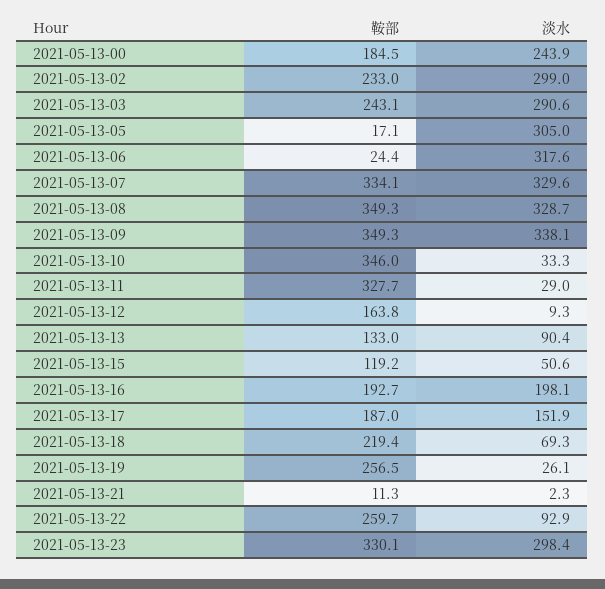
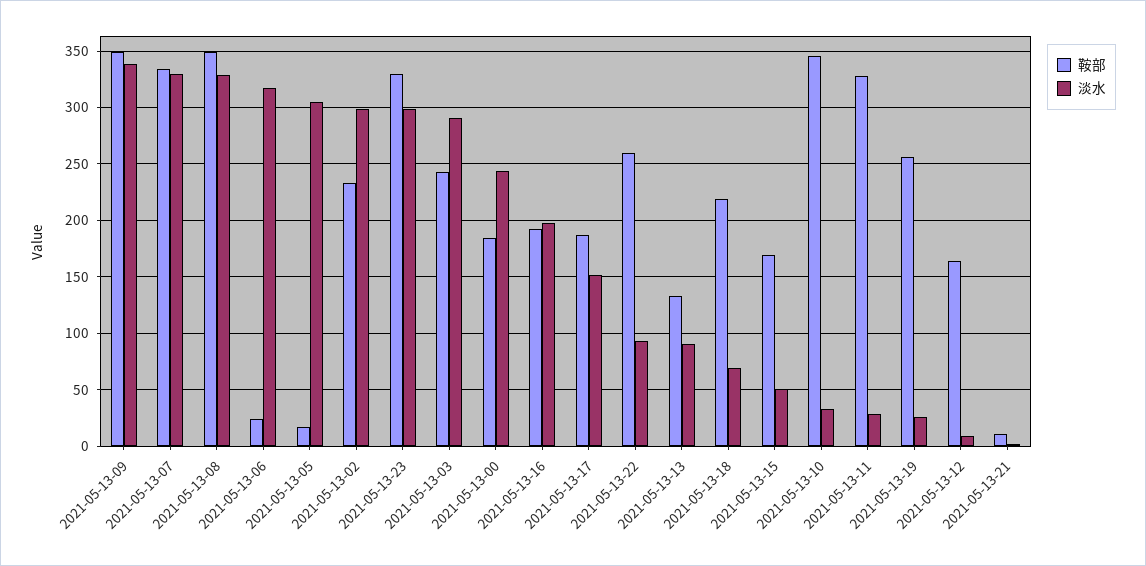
鞍部, 2021-05-13-15: 119.2 -> 170

